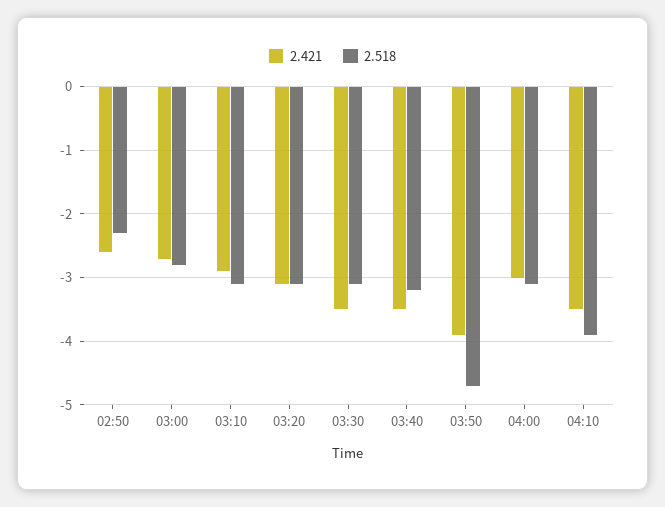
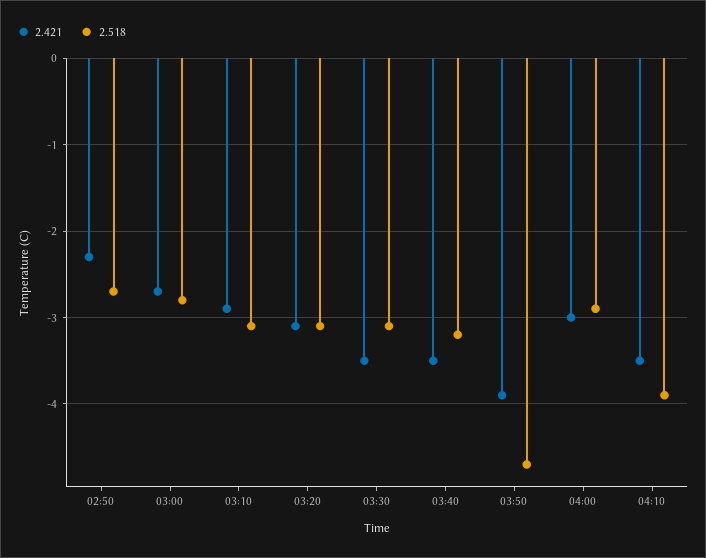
2.421, 02:50: -2.6 -> -2.3
2.518, 02:50: -2.3 -> -2.7
2.518, 04:00: -3.1 -> -2.9

